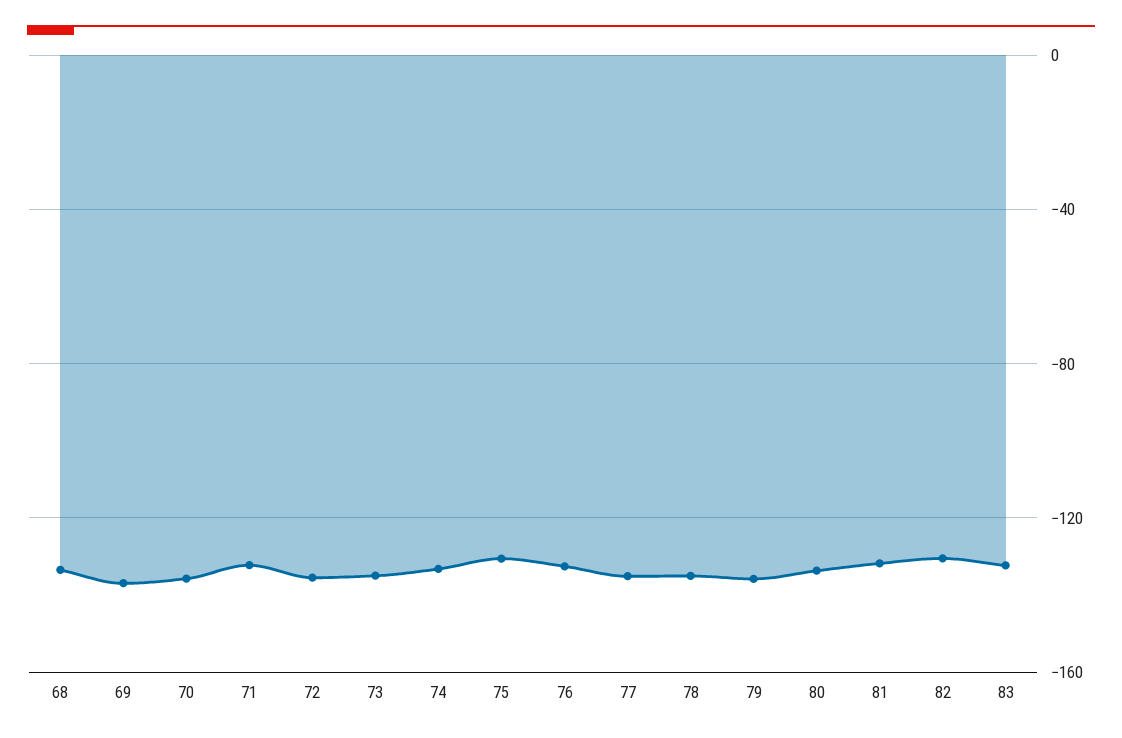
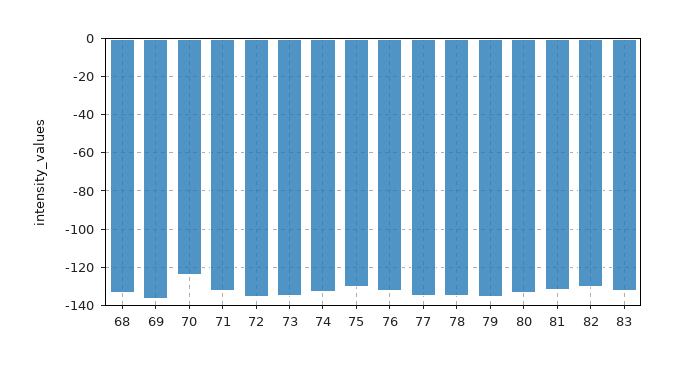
70: -135 -> -125

